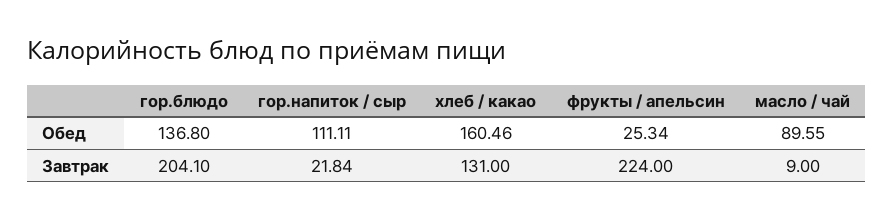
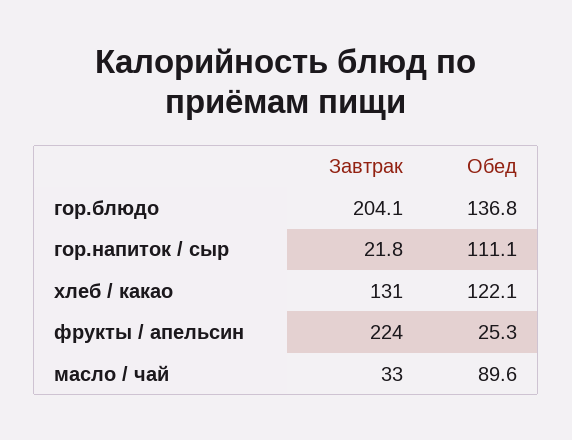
хлеб / какао, Обед: 160.46 -> 122.1
масло / чай, Завтрак: 9 -> 33

